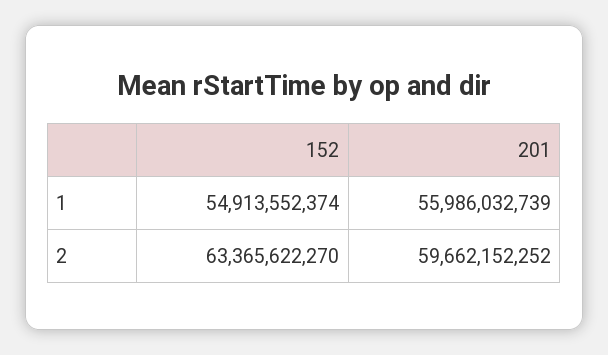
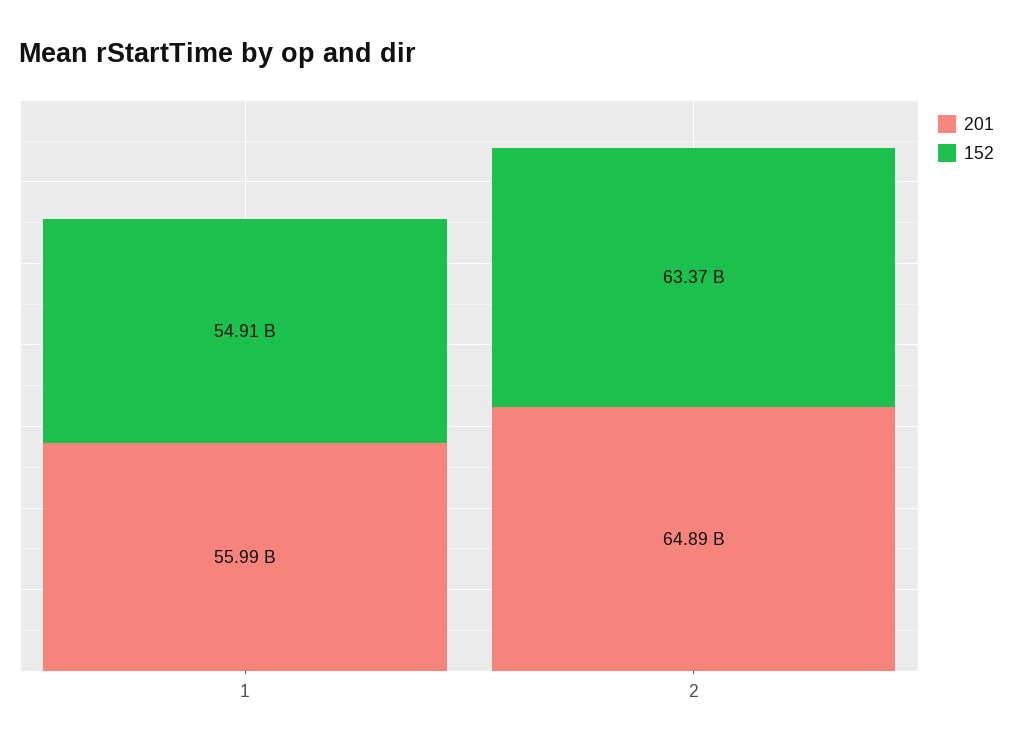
201, 2: 59662152252 -> 64890000000

